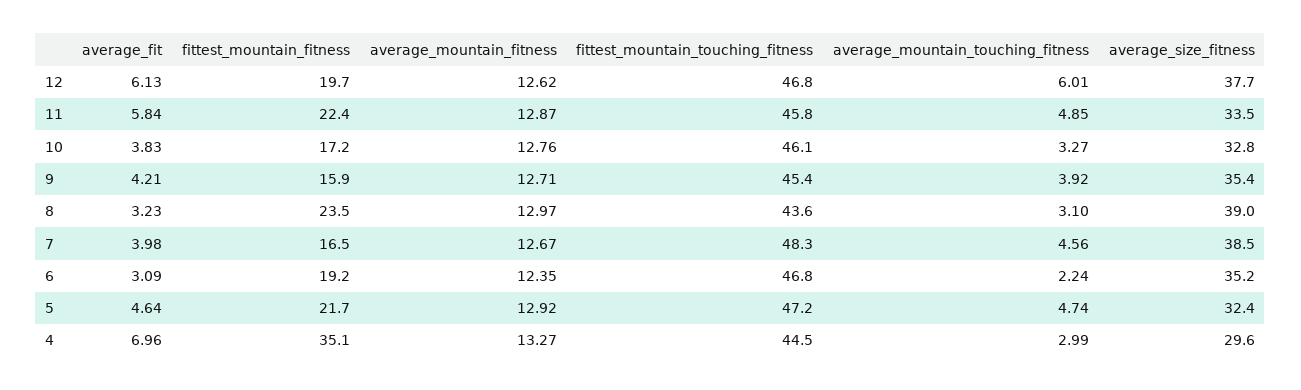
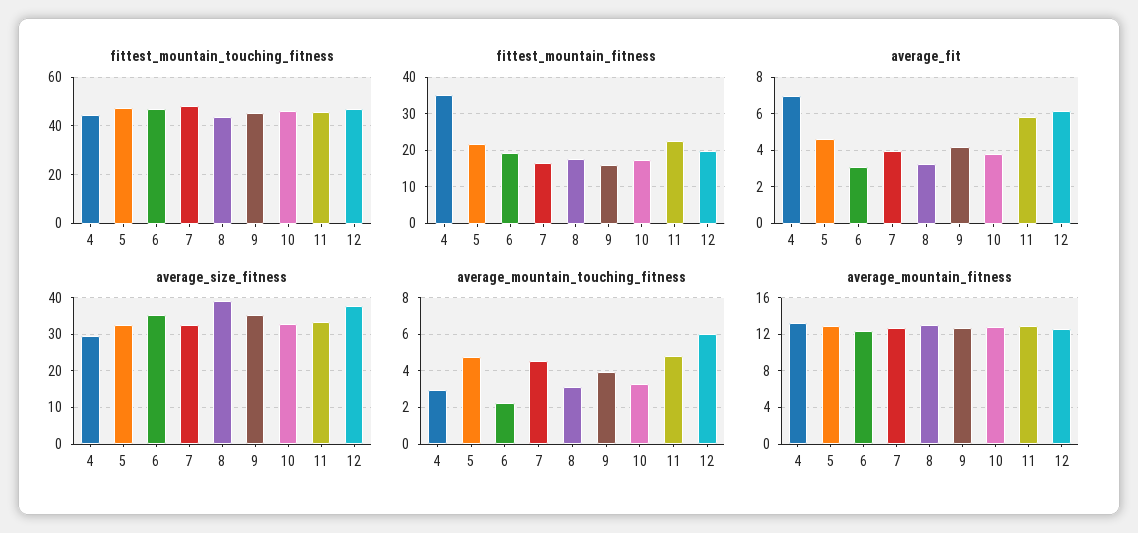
fittest_mountain_fitness, 8: 23.5 -> 18
average_size_fitness, 7: 38.5 -> 32

